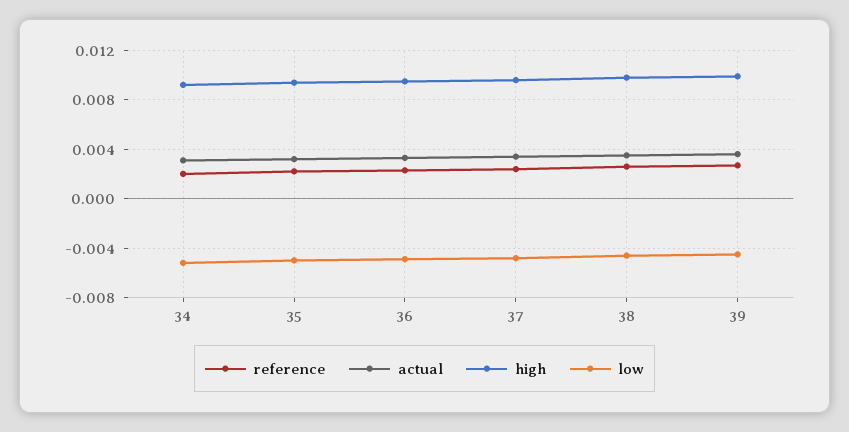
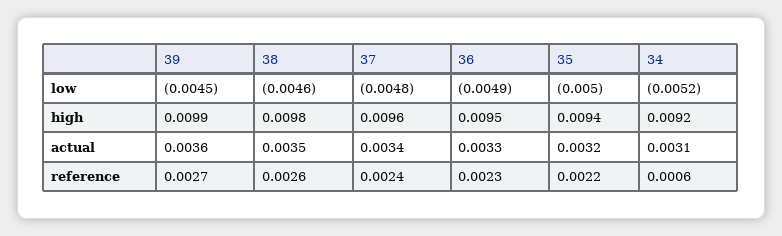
reference, 34: 0.002 -> 0.0006

